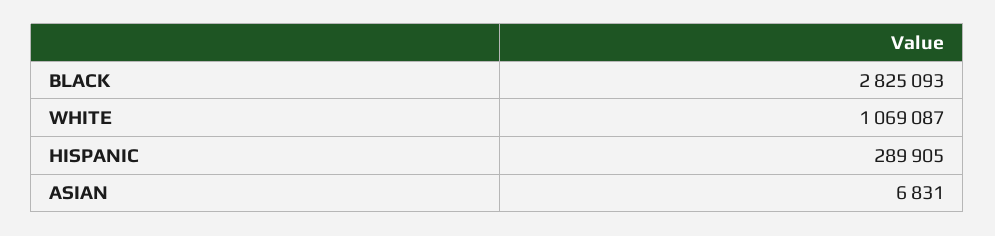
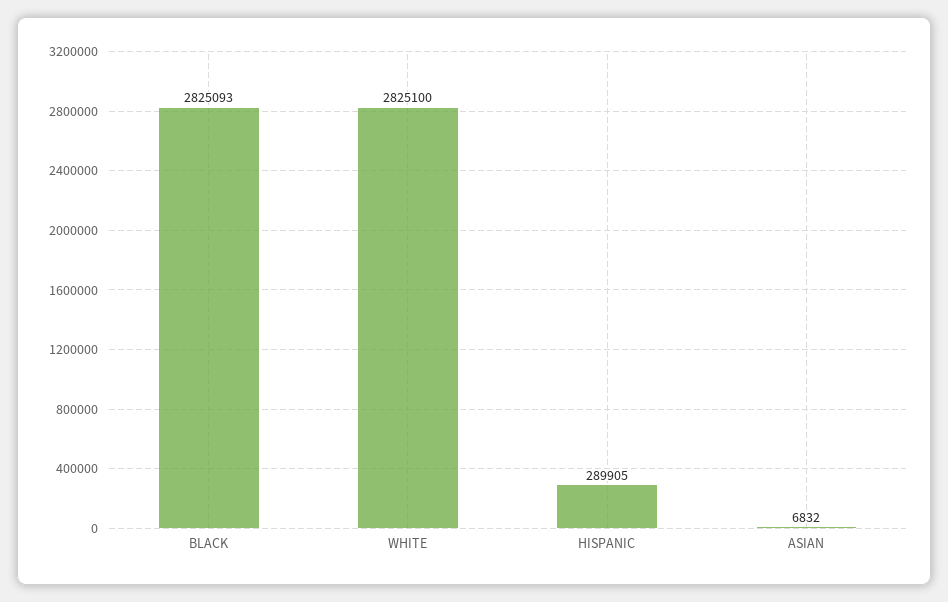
WHITE: 1069087 -> 2825100
ASIAN: 6831 -> 6832

